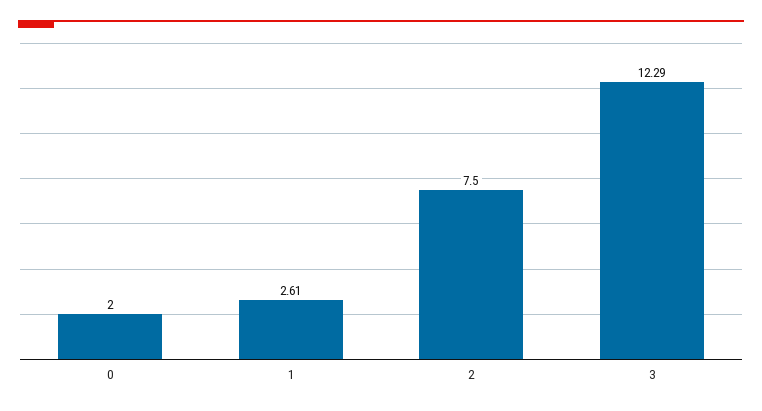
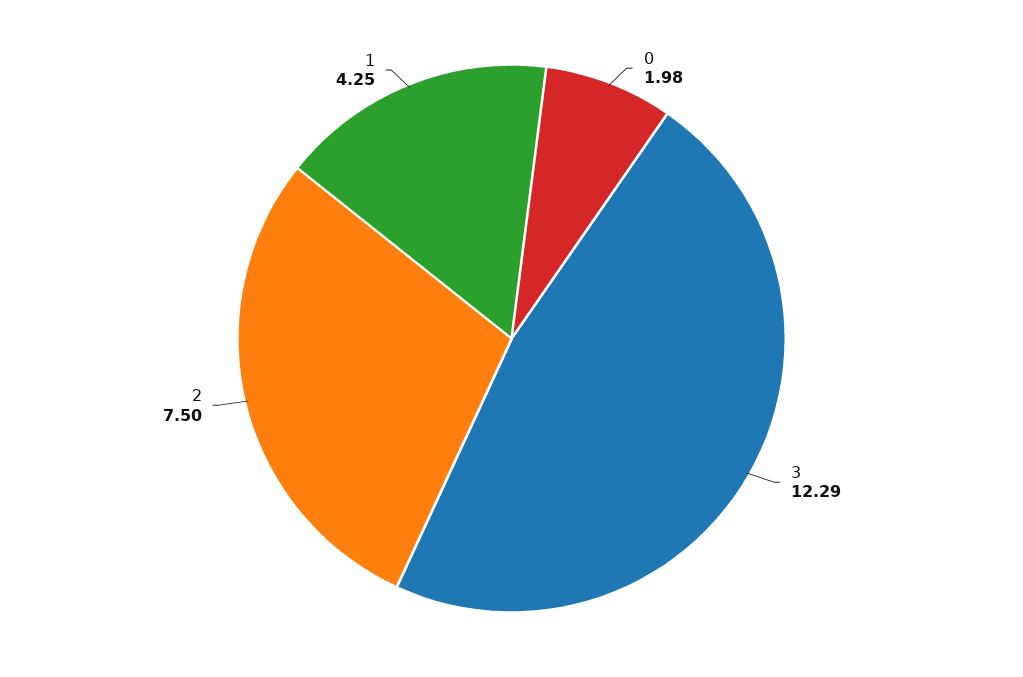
0: 2 -> 1.98
1: 2.61 -> 4.25

